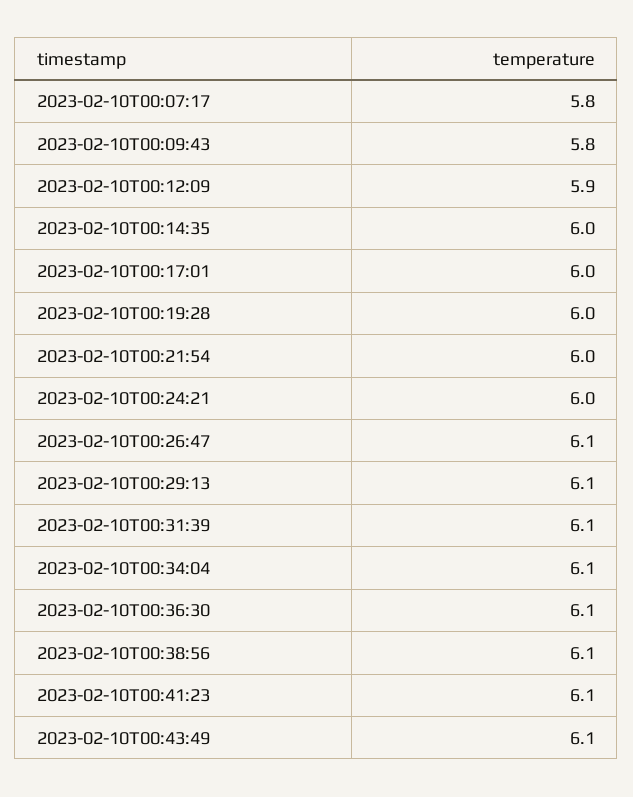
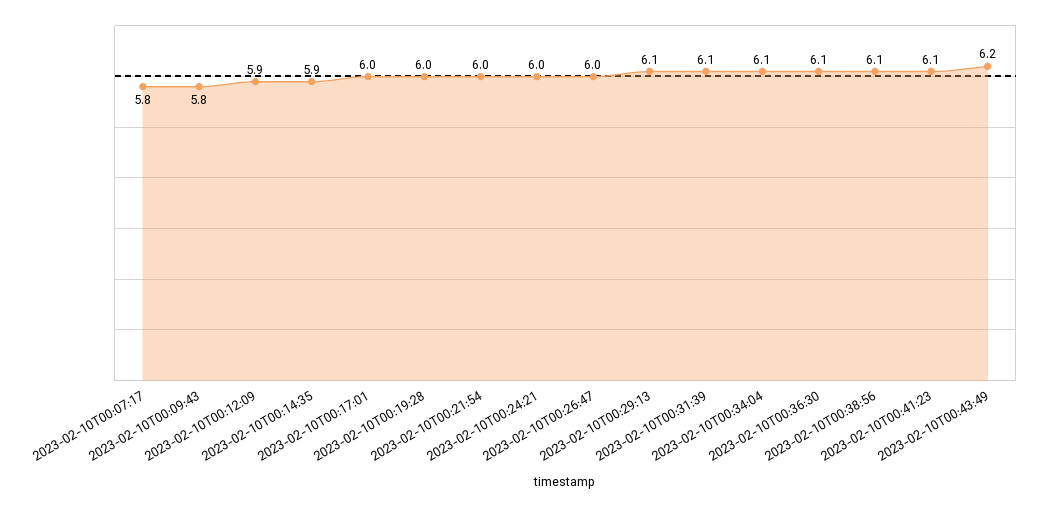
2023-02-10T00:14:35: 6 -> 5.9
2023-02-10T00:26:47: 6.1 -> 6
2023-02-10T00:43:49: 6.1 -> 6.2

